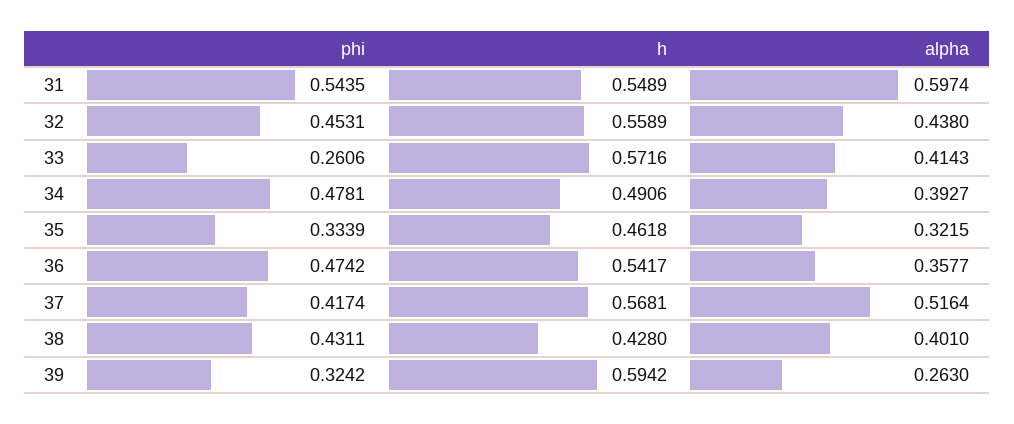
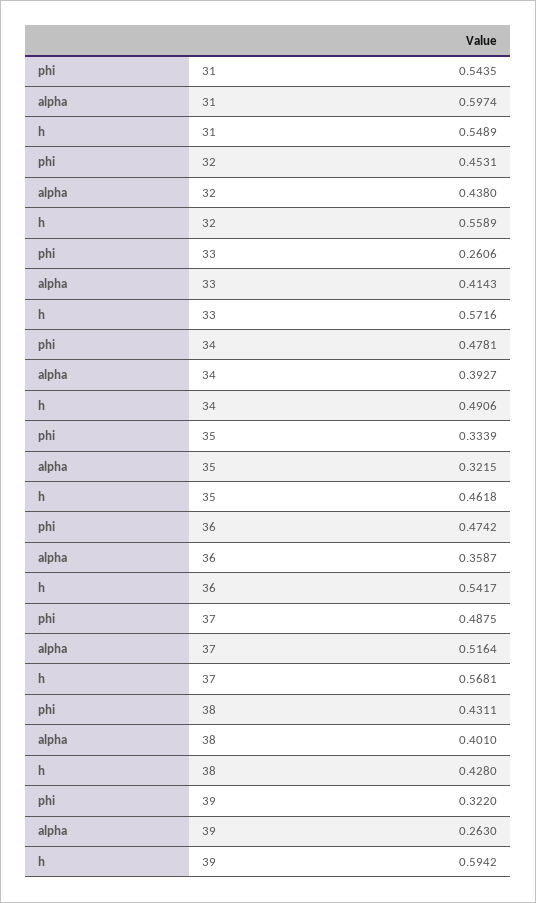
alpha, 36: 0.3577 -> 0.3587
phi, 37: 0.4174 -> 0.4875
phi, 39: 0.3242 -> 0.322

